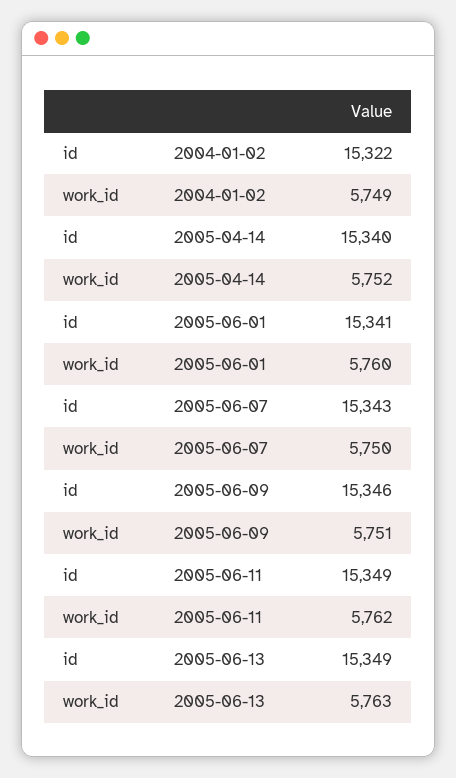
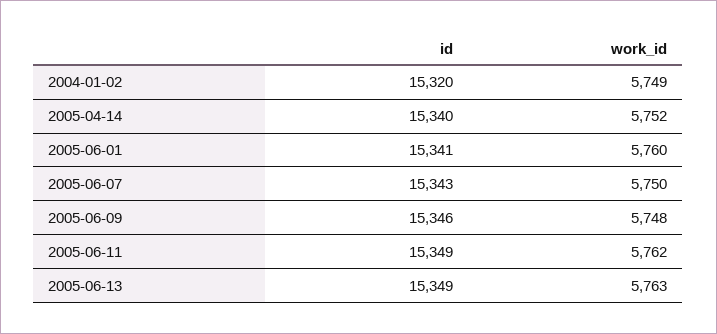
id, 2004-01-02: 15322 -> 15320
work_id, 2005-06-09: 5751 -> 5748

